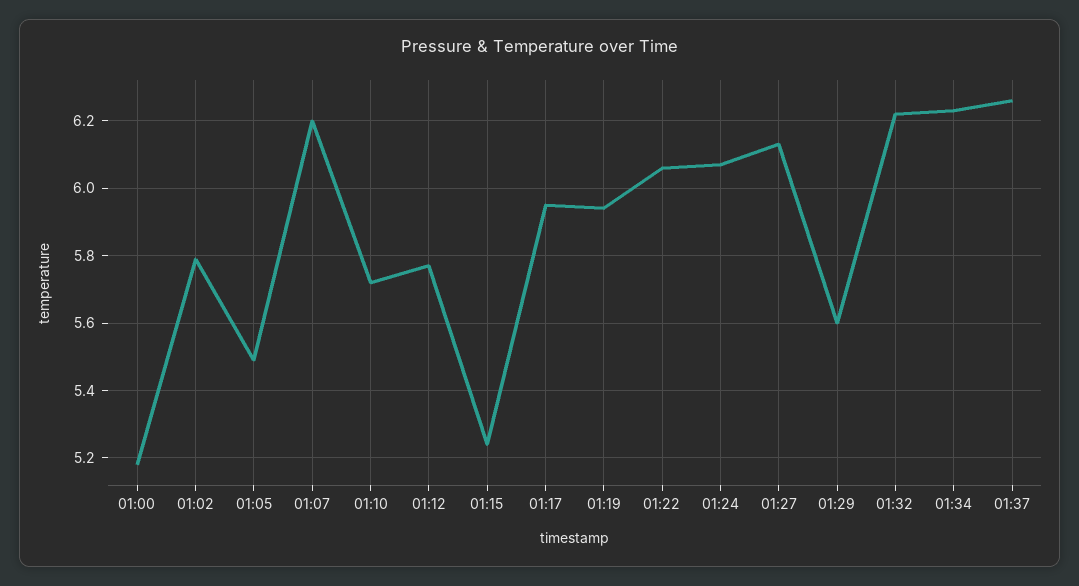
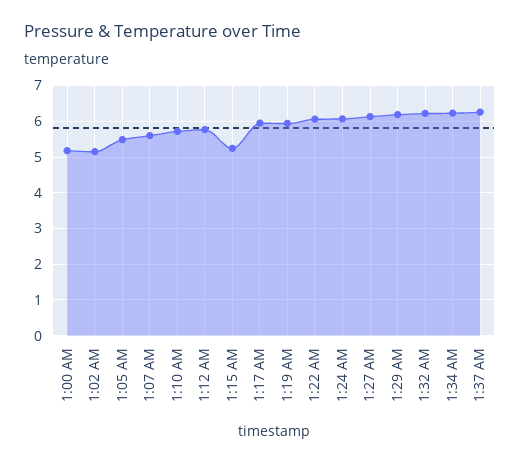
01:02: 5.8 -> 5.2
01:07: 6.2 -> 5.6
01:29: 5.6 -> 6.2

